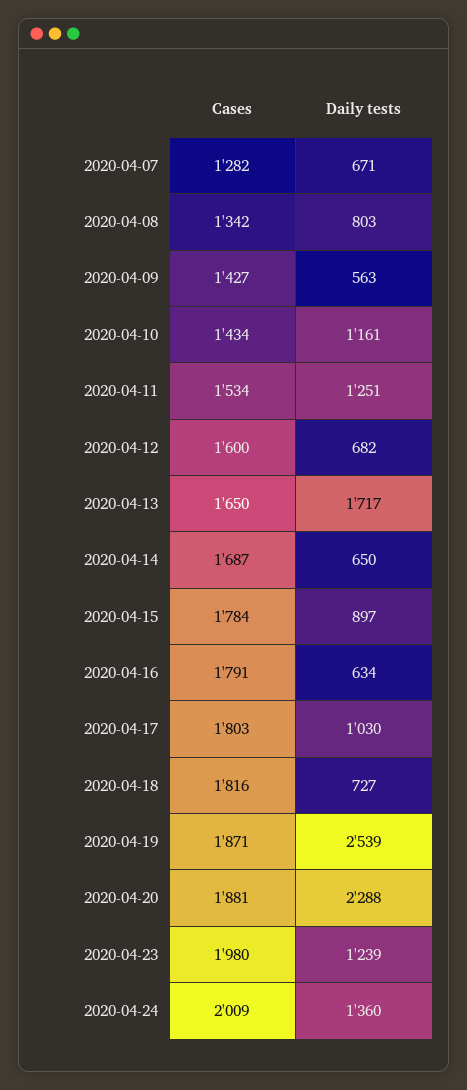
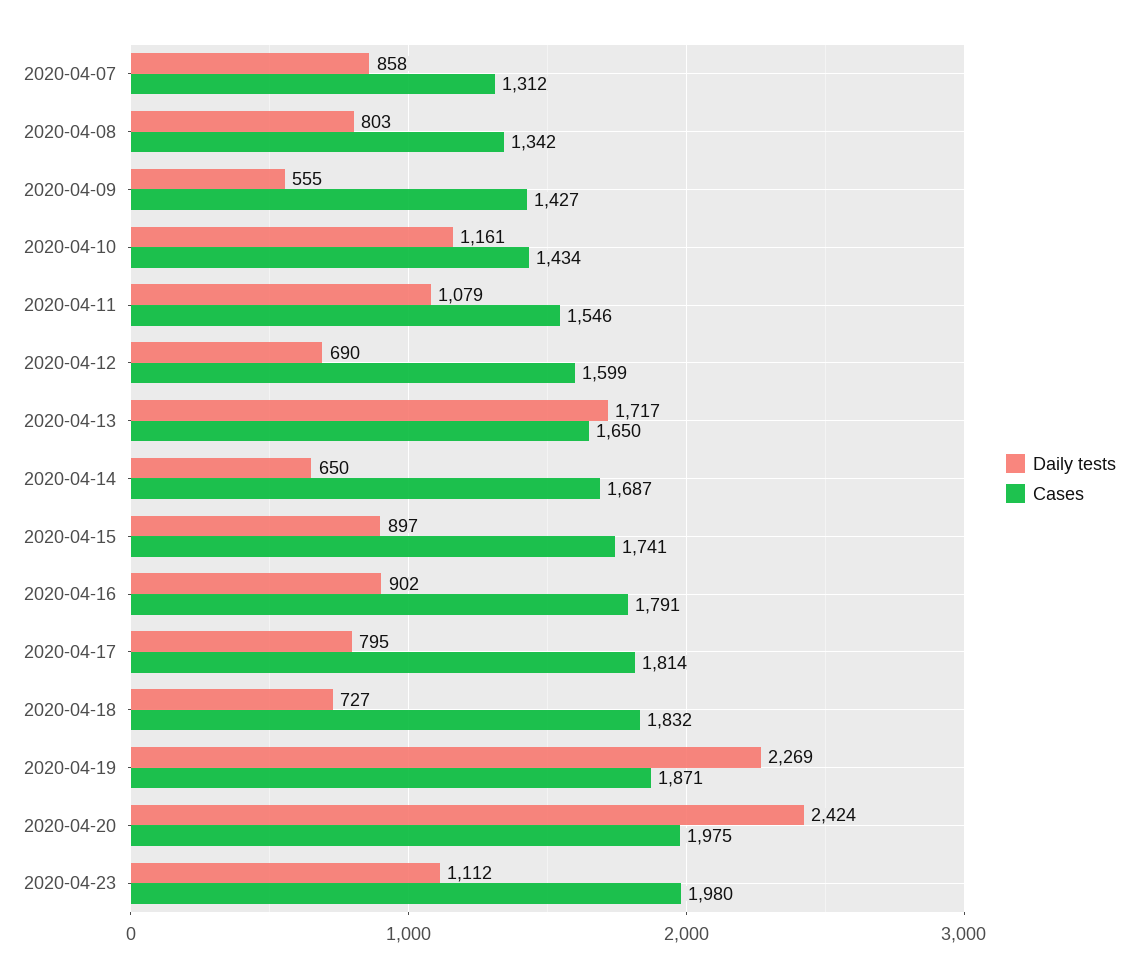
Cases, 2020-04-07: 1282 -> 1312
Daily tests, 2020-04-07: 671 -> 858
Daily tests, 2020-04-09: 563 -> 555
Cases, 2020-04-11: 1534 -> 1546
Daily tests, 2020-04-11: 1251 -> 1079
Cases, 2020-04-12: 1600 -> 1599
Daily tests, 2020-04-12: 682 -> 690
Cases, 2020-04-15: 1784 -> 1741
Daily tests, 2020-04-16: 634 -> 902
Cases, 2020-04-17: 1803 -> 1814
Daily tests, 2020-04-17: 1030 -> 795
Cases, 2020-04-18: 1816 -> 1832
Daily tests, 2020-04-19: 2539 -> 2269
Cases, 2020-04-20: 1881 -> 1975
Daily tests, 2020-04-20: 2288 -> 2424
Daily tests, 2020-04-23: 1239 -> 1112
Cases, 2020-04-24: 2009 -> none
Daily tests, 2020-04-24: 1360 -> none

